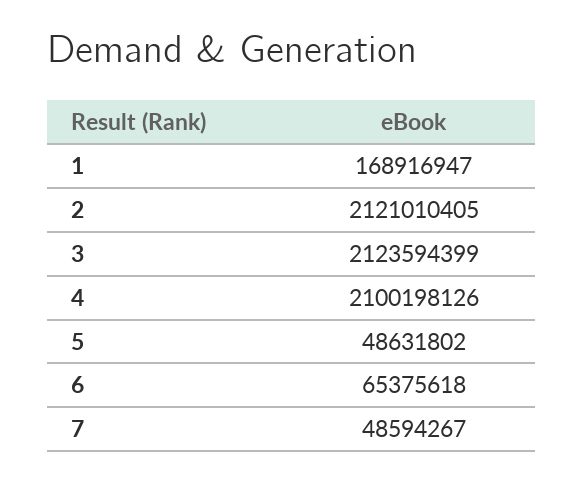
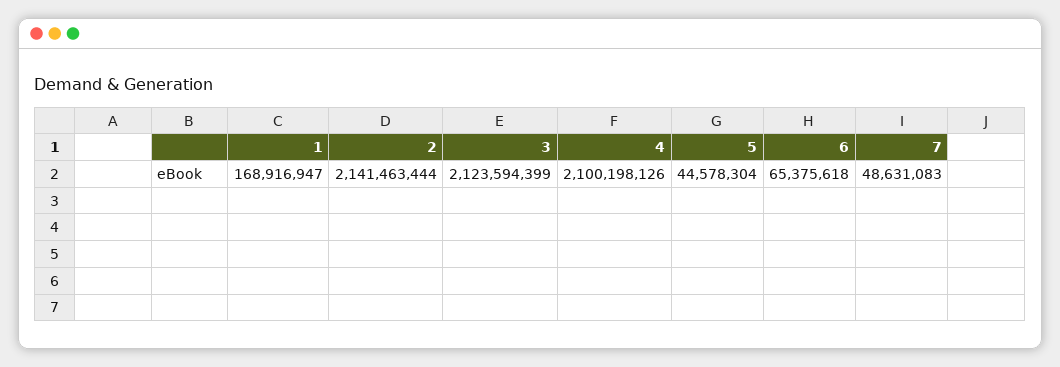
2: 2121010405 -> 2141463444
5: 48631802 -> 44578304
7: 48594267 -> 48631083

